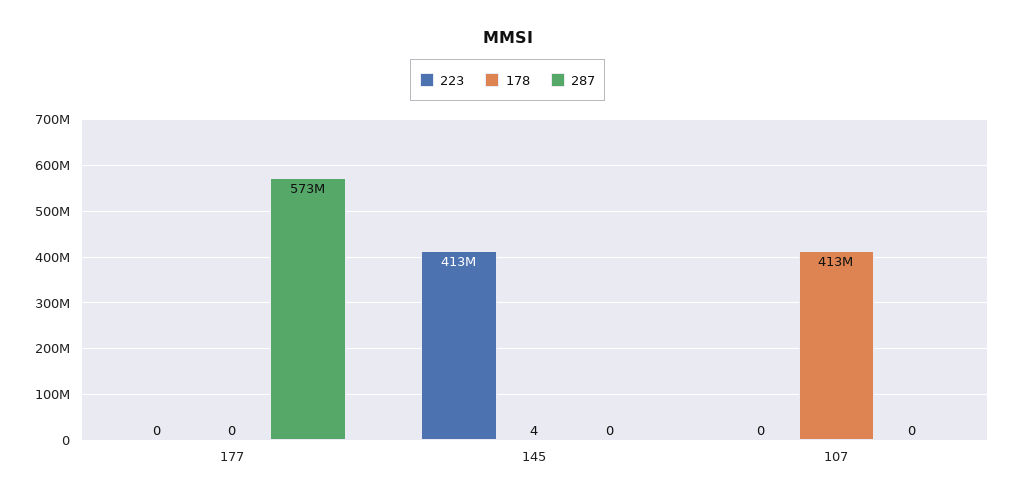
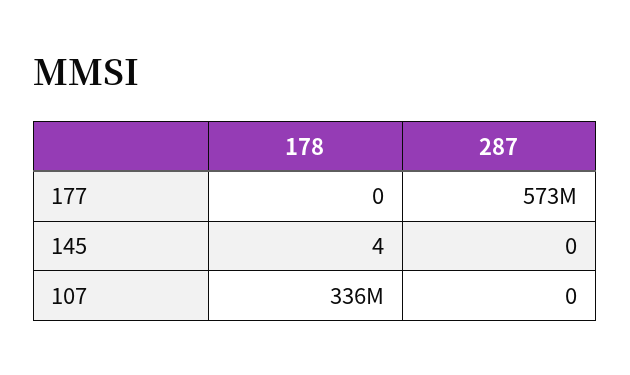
223, 177: 0 -> none
223, 145: 413000000 -> none
223, 107: 0 -> none
178, 107: 413000000 -> 336000000

